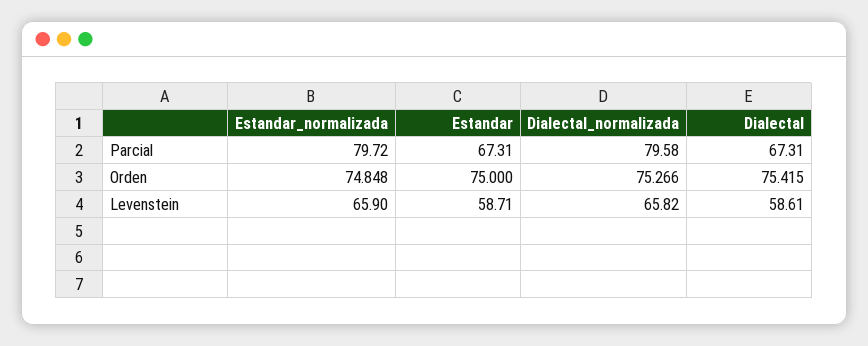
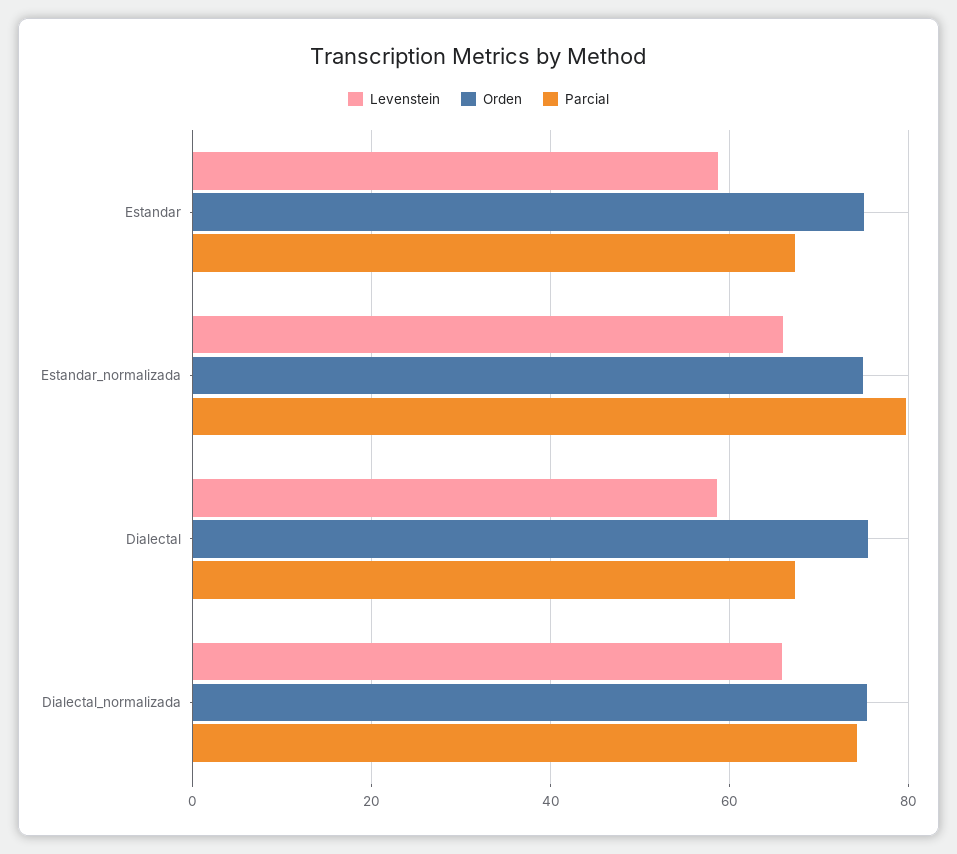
Parcial, Dialectal_normalizada: 79.58 -> 74

